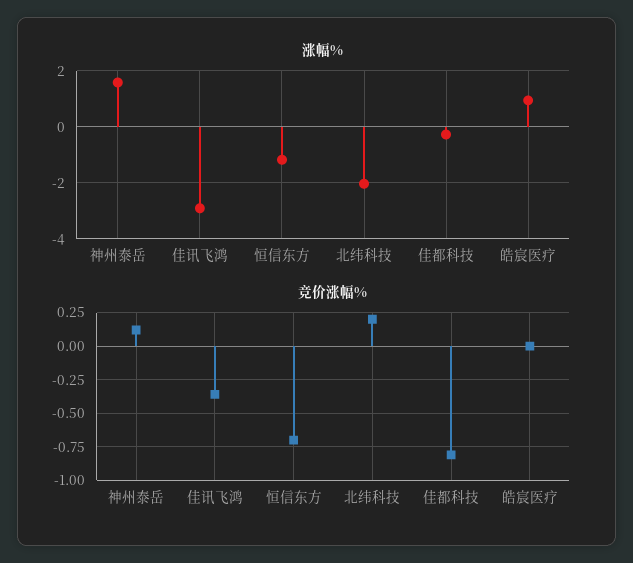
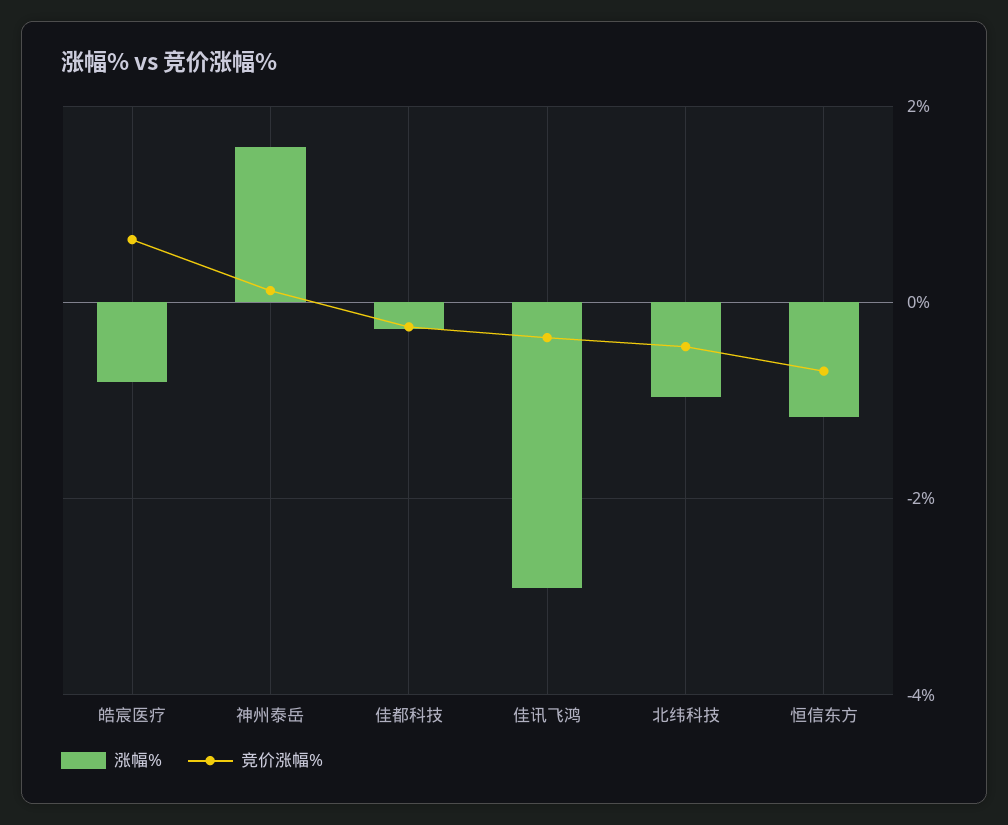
涨幅%, 北纬科技: -2 -> -1
涨幅%, 皓宸医疗: 1 -> -0.8
竞价涨幅%, 北纬科技: 0.2 -> -0.4
竞价涨幅%, 佳都科技: -0.8 -> -0.2
竞价涨幅%, 皓宸医疗: 0 -> 0.6

